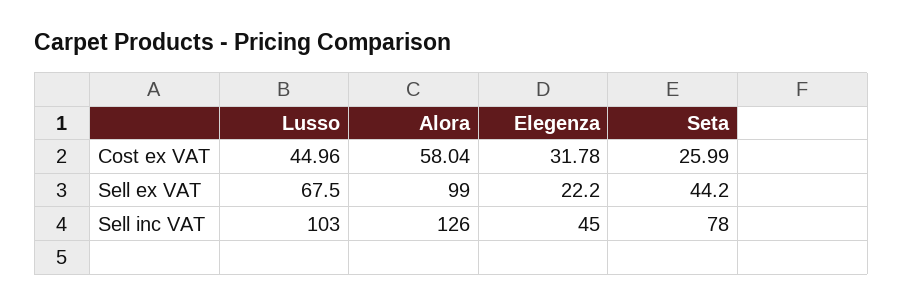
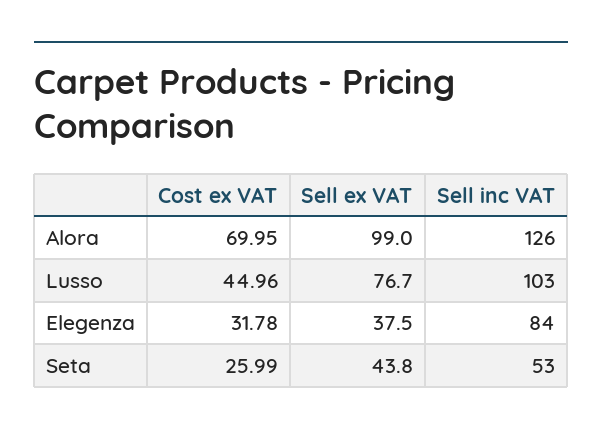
Alora, Cost ex VAT: 58.04 -> 69.95
Lusso, Sell ex VAT: 67.5 -> 76.7
Elegenza, Sell ex VAT: 22.2 -> 37.5
Seta, Sell ex VAT: 44.2 -> 43.8
Elegenza, Sell inc VAT: 45 -> 84
Seta, Sell inc VAT: 78 -> 53

